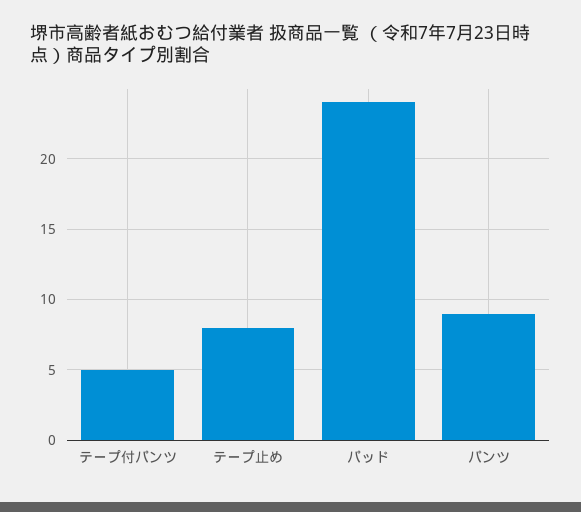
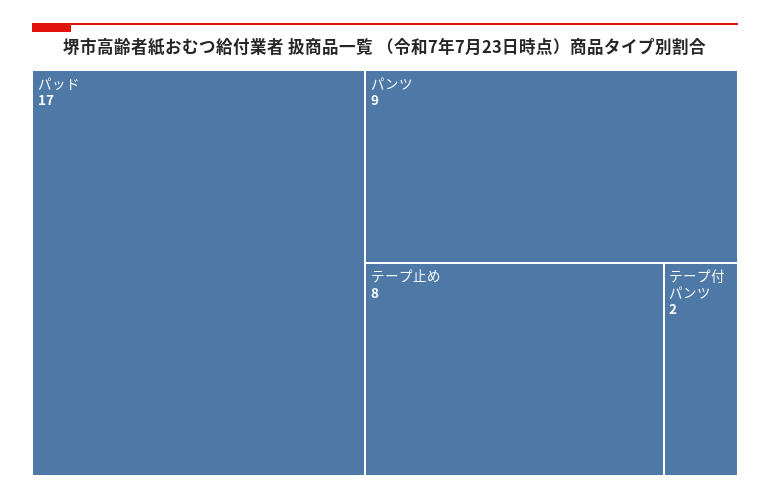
テープ付パンツ: 5 -> 2
パッド: 24 -> 17

